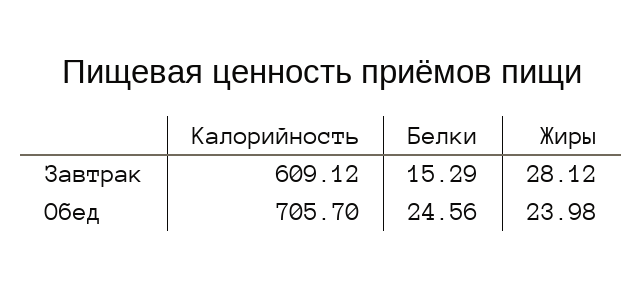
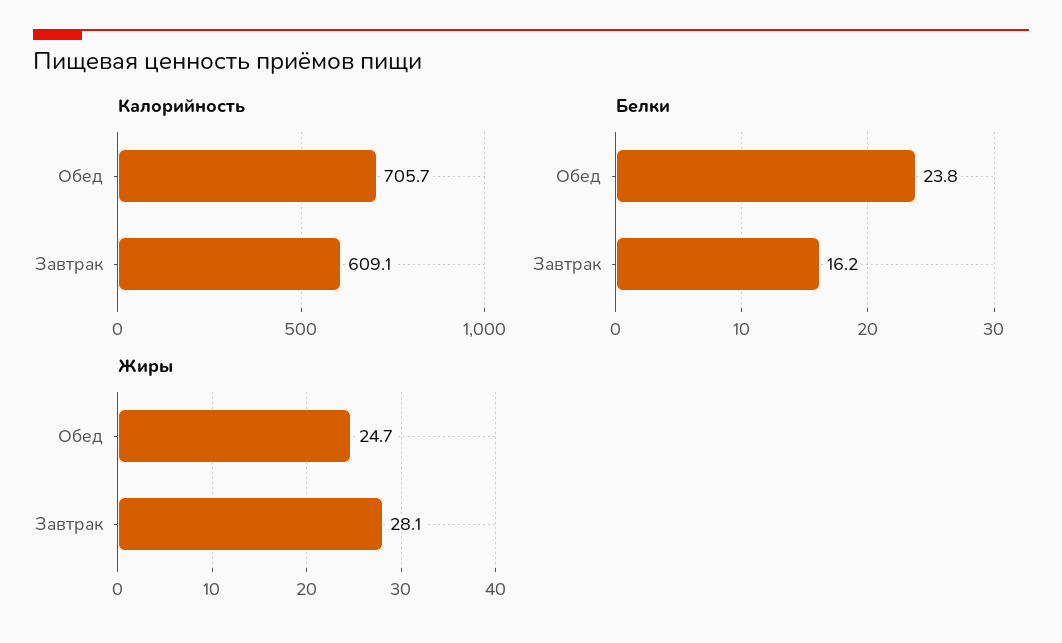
Белки, Завтрак: 15.29 -> 16.2
Белки, Обед: 24.56 -> 23.8
Жиры, Обед: 23.98 -> 24.7

